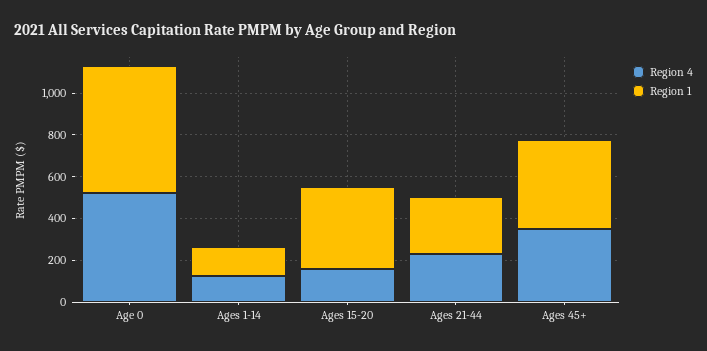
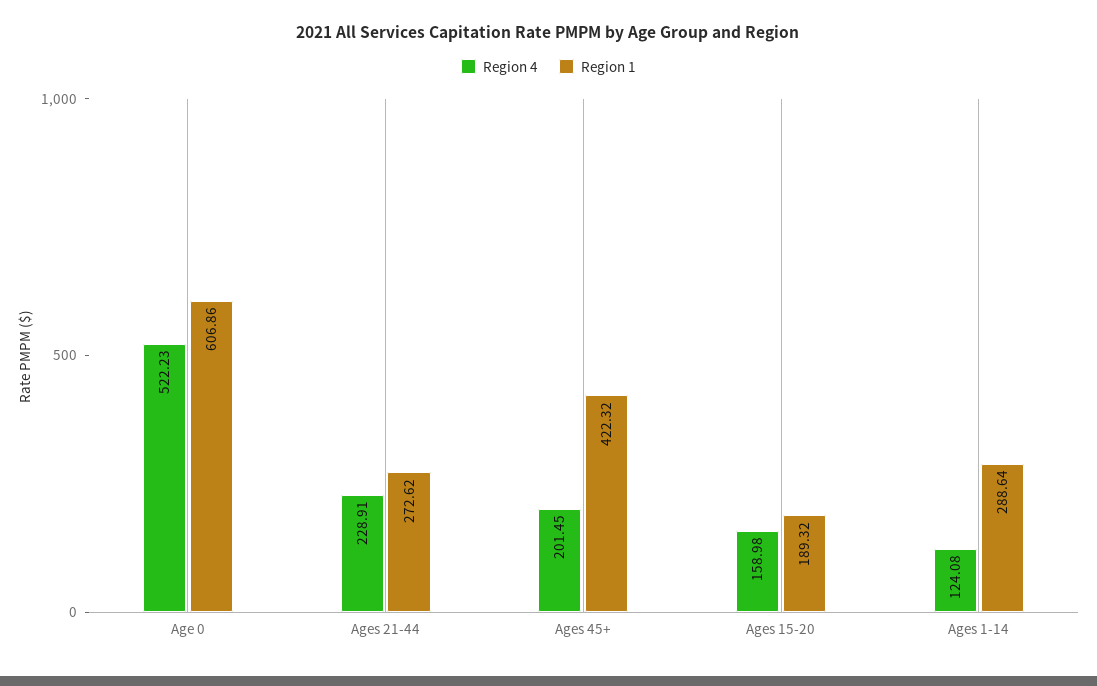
Region 1, Ages 1-14: 150 -> 288.64
Region 1, Ages 15-20: 400 -> 189.32
Region 4, Ages 45+: 350 -> 201.45

